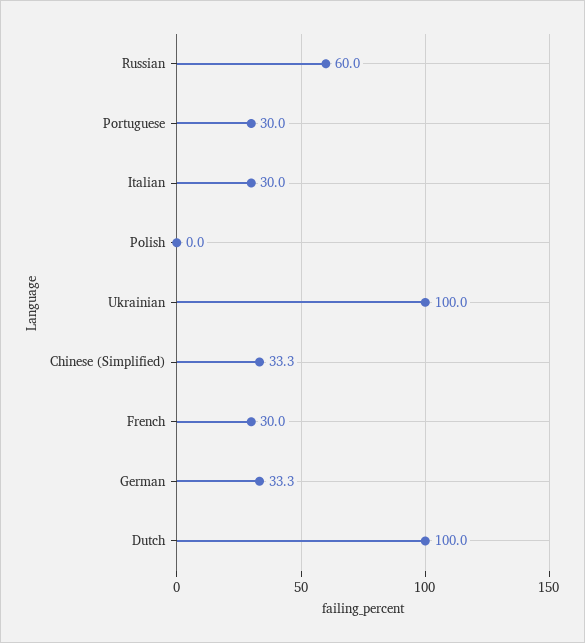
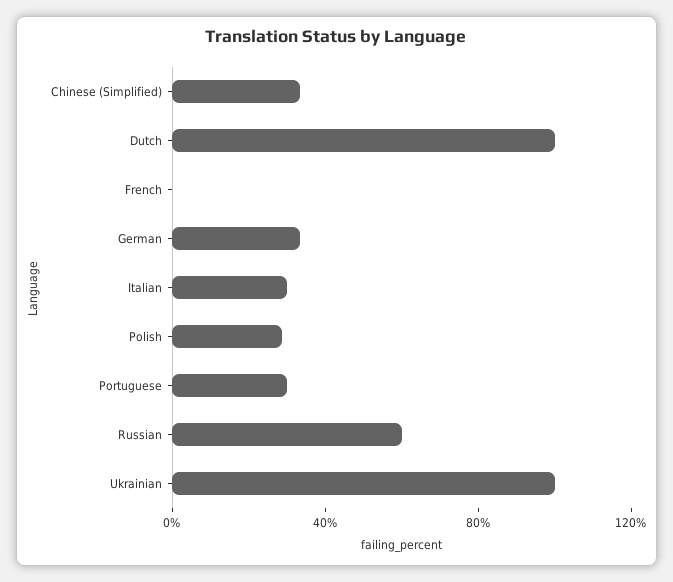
Polish: 0 -> 30
French: 30 -> 0

